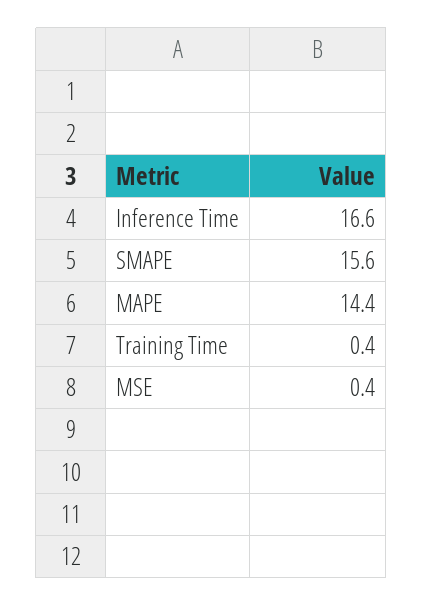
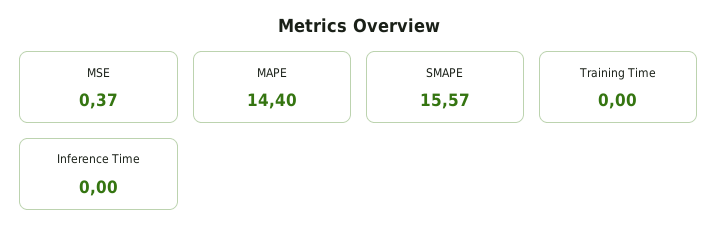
Inference Time: 16.6 -> 0
Training Time: 0.4 -> 0

